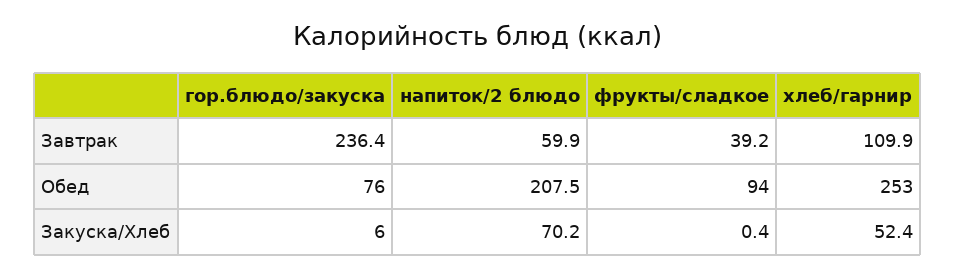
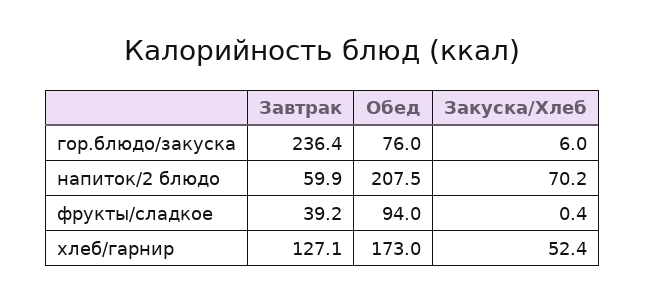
хлеб/гарнир, Завтрак: 109.9 -> 127.1
хлеб/гарнир, Обед: 253 -> 173

